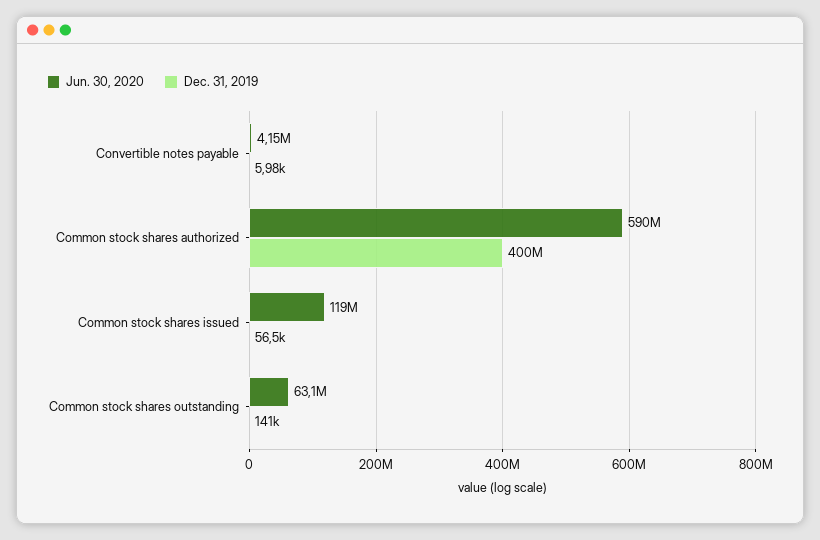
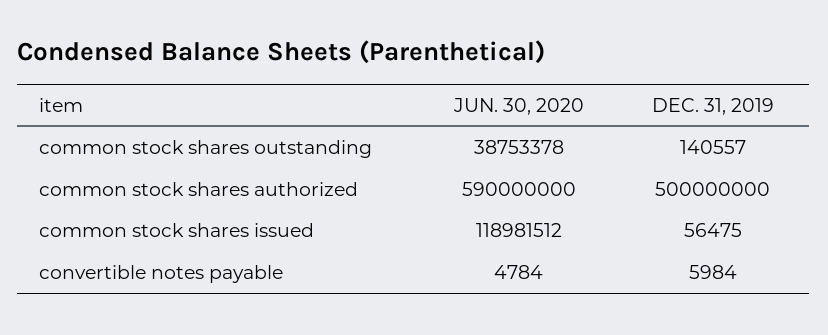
Jun. 30, 2020, Convertible notes payable: 4150000 -> 4784
Dec. 31, 2019, Common stock shares authorized: 400000000 -> 500000000
Jun. 30, 2020, Common stock shares outstanding: 63100000 -> 38753378

